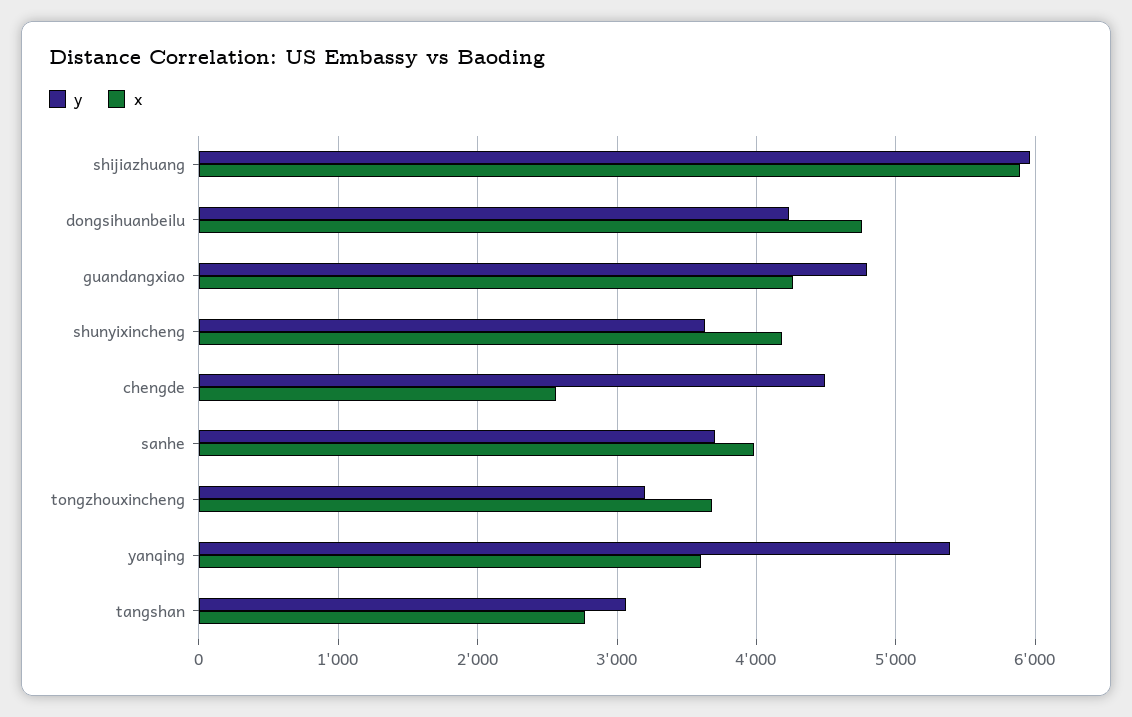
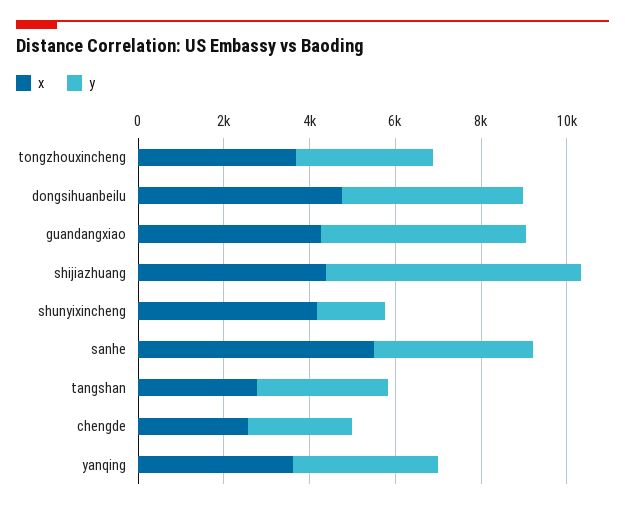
x, shijiazhuang: 5900 -> 4500
y, shunyixincheng: 3600 -> 1500
y, chengde: 4500 -> 2500
x, sanhe: 4000 -> 5500
y, yanqing: 5400 -> 3500

